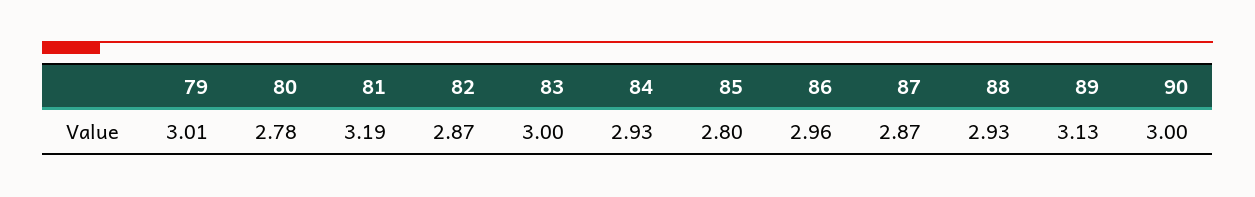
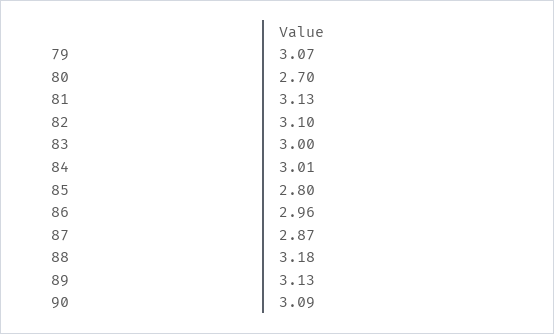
79: 3.01 -> 3.07
80: 2.78 -> 2.7
81: 3.19 -> 3.13
82: 2.87 -> 3.1
84: 2.93 -> 3.01
88: 2.93 -> 3.18
90: 3 -> 3.09

